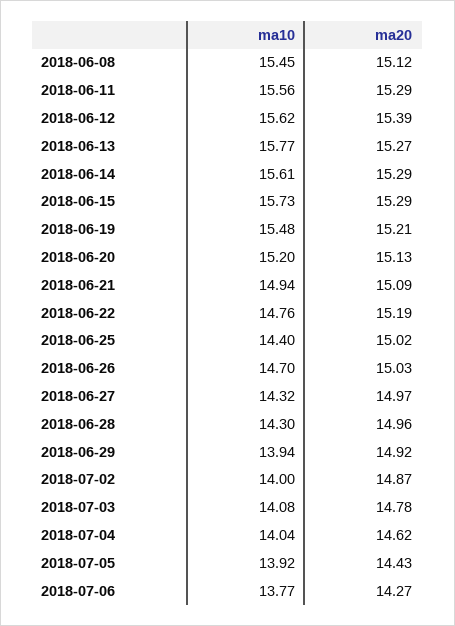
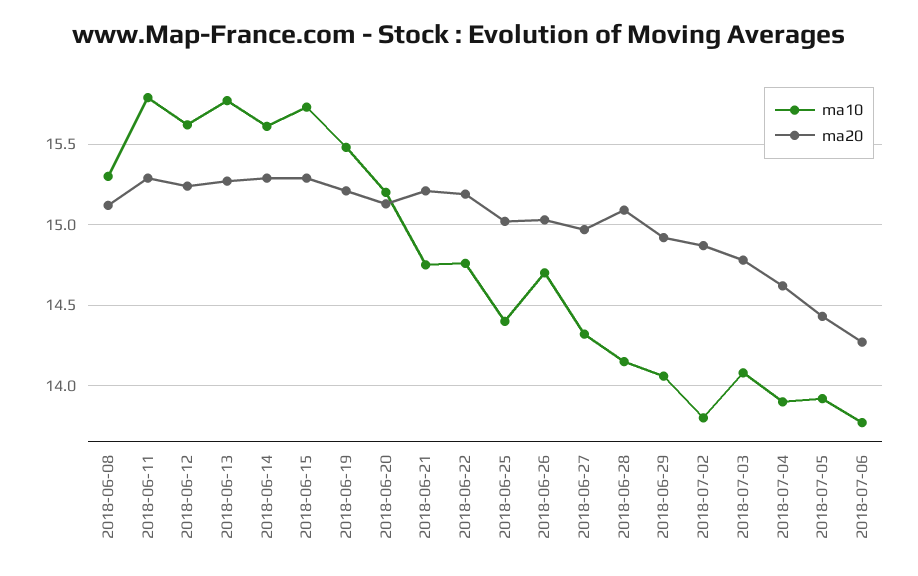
ma10, 2018-06-08: 15.45 -> 15.3
ma10, 2018-06-11: 15.56 -> 15.8
ma20, 2018-06-12: 15.39 -> 15.25
ma10, 2018-06-21: 14.94 -> 14.75
ma20, 2018-06-21: 15.09 -> 15.2
ma10, 2018-06-28: 14.3 -> 14.15
ma20, 2018-06-28: 14.96 -> 15.1
ma10, 2018-06-29: 13.94 -> 14.05
ma10, 2018-07-02: 14 -> 13.8
ma10, 2018-07-04: 14.04 -> 13.9

